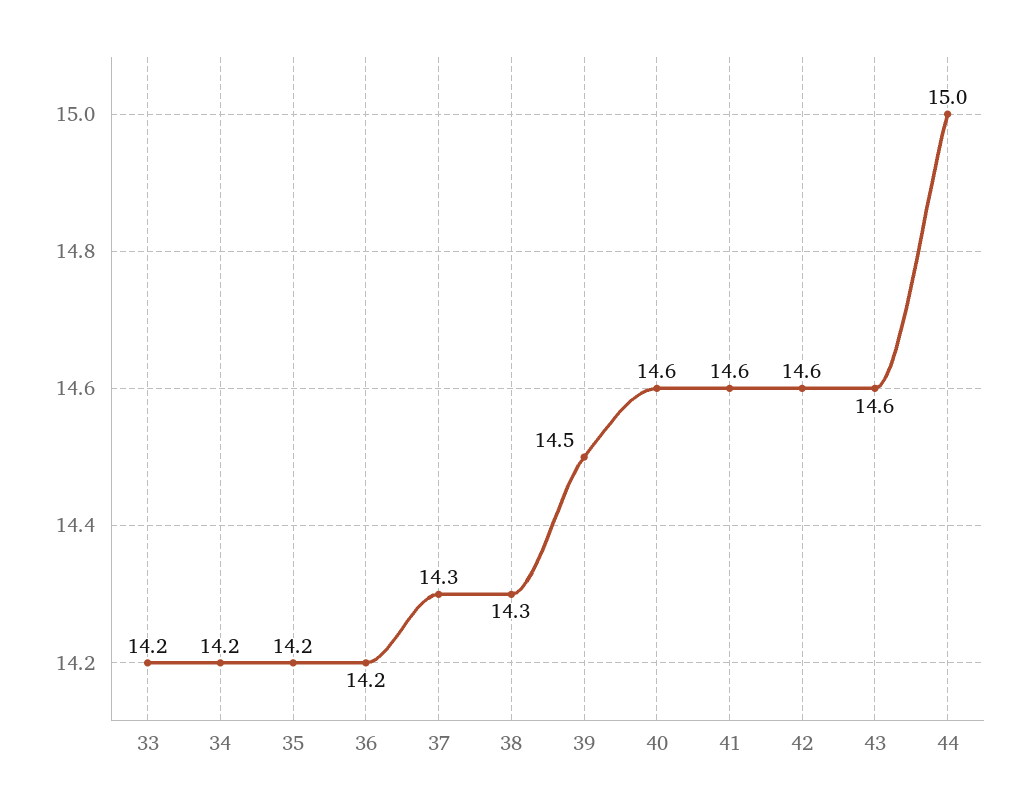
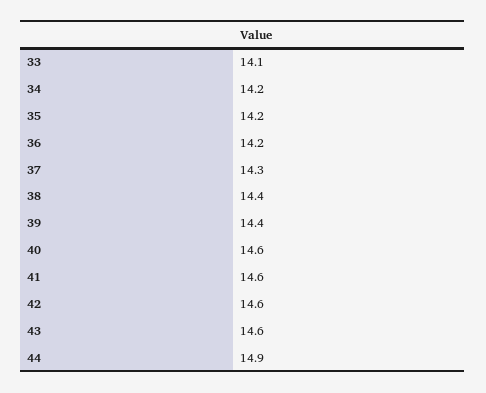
33: 14.2 -> 14.1
38: 14.3 -> 14.4
39: 14.5 -> 14.4
44: 15 -> 14.9

